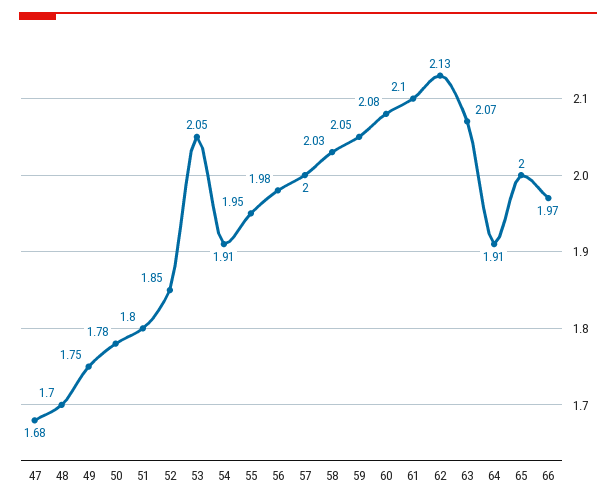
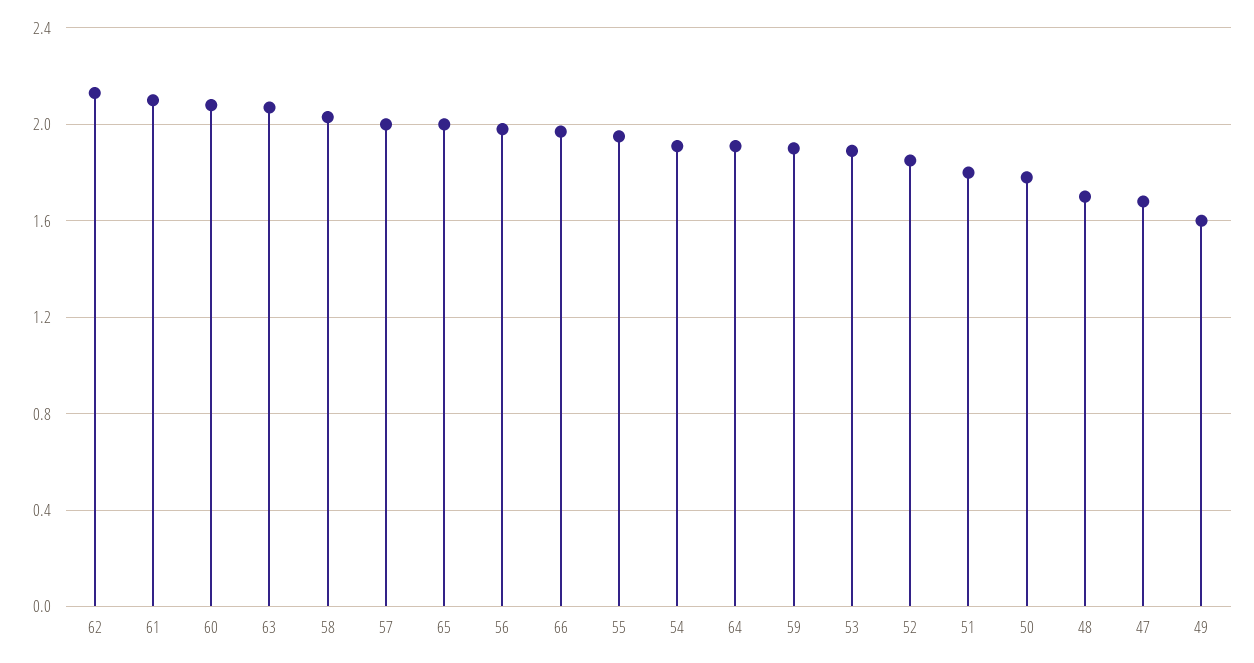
49: 1.75 -> 1.6
53: 2.05 -> 1.9
59: 2.05 -> 1.9

